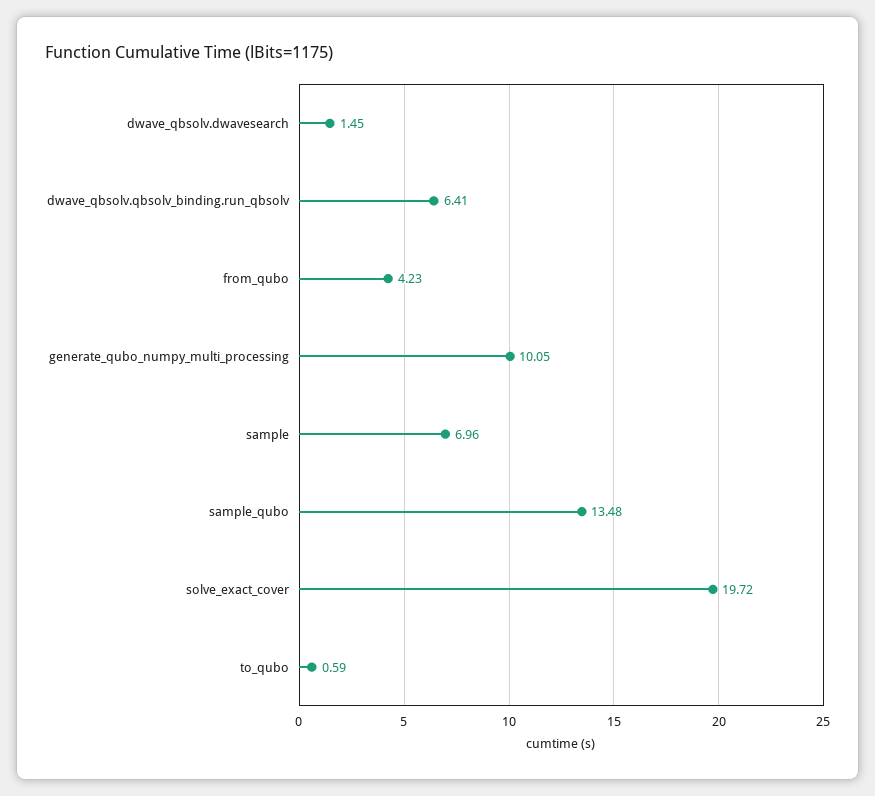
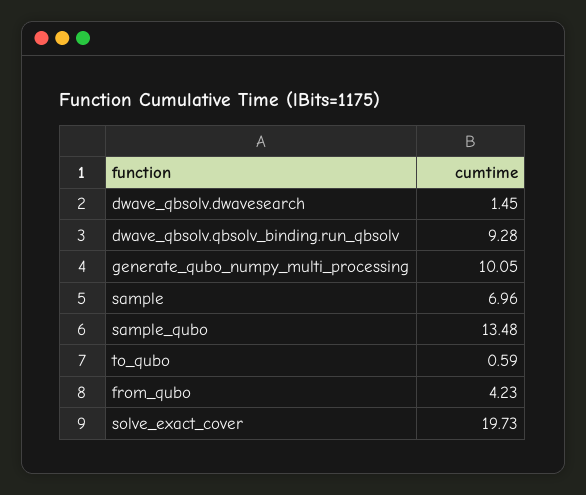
dwave_qbsolv.qbsolv_binding.run_qbsolv: 6.41 -> 9.28
solve_exact_cover: 19.72 -> 19.73

